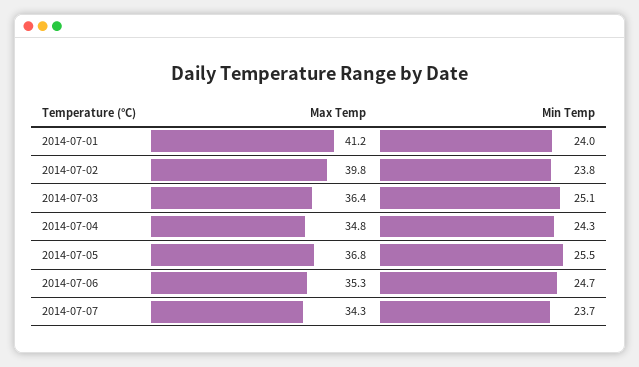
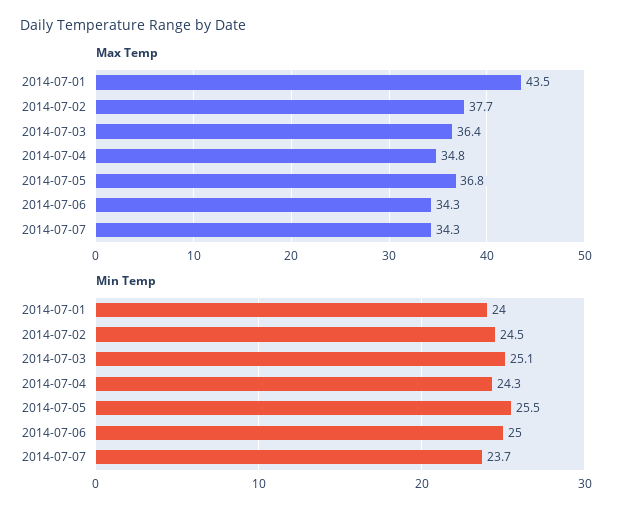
Max Temp, 2014-07-01: 41.2 -> 43.5
Max Temp, 2014-07-02: 39.8 -> 37.7
Min Temp, 2014-07-02: 23.8 -> 24.5
Max Temp, 2014-07-06: 35.3 -> 34.3
Min Temp, 2014-07-06: 24.7 -> 25

